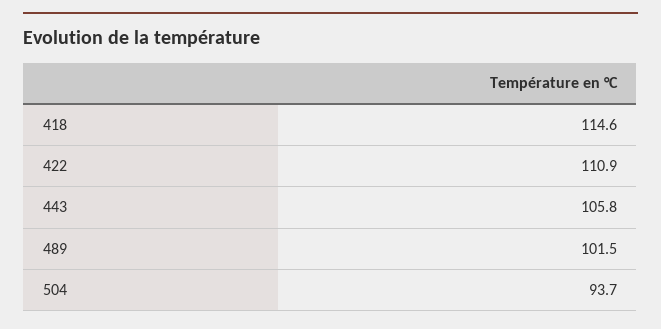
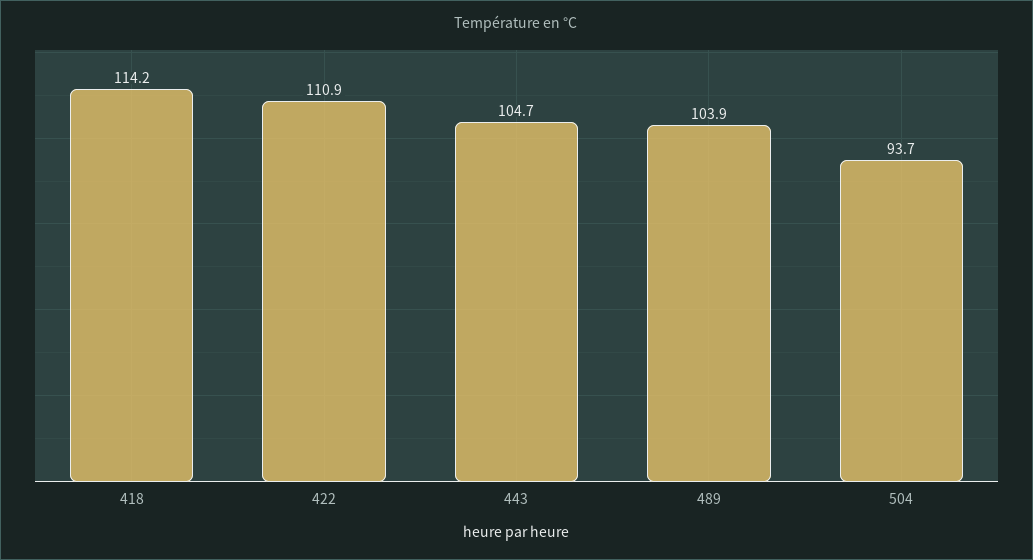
418: 114.6 -> 114.2
443: 105.8 -> 104.7
489: 101.5 -> 103.9

